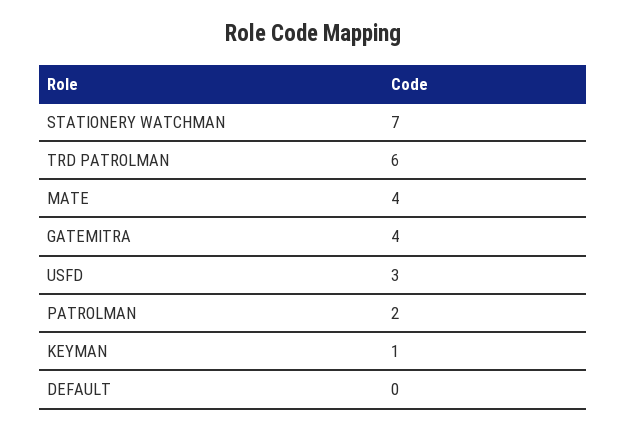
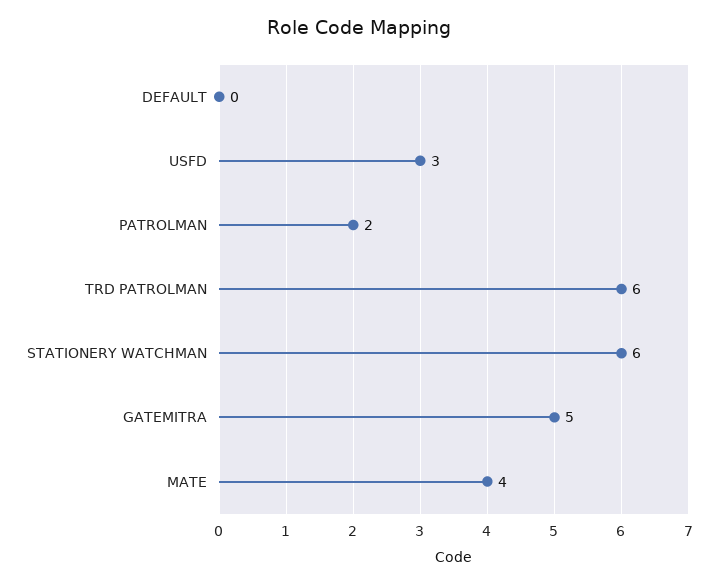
STATIONERY WATCHMAN: 7 -> 6
GATEMITRA: 4 -> 5
KEYMAN: 1 -> none

